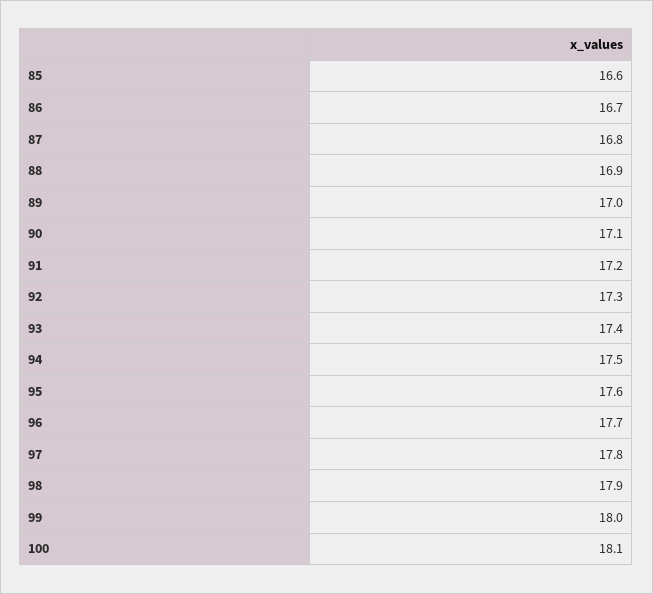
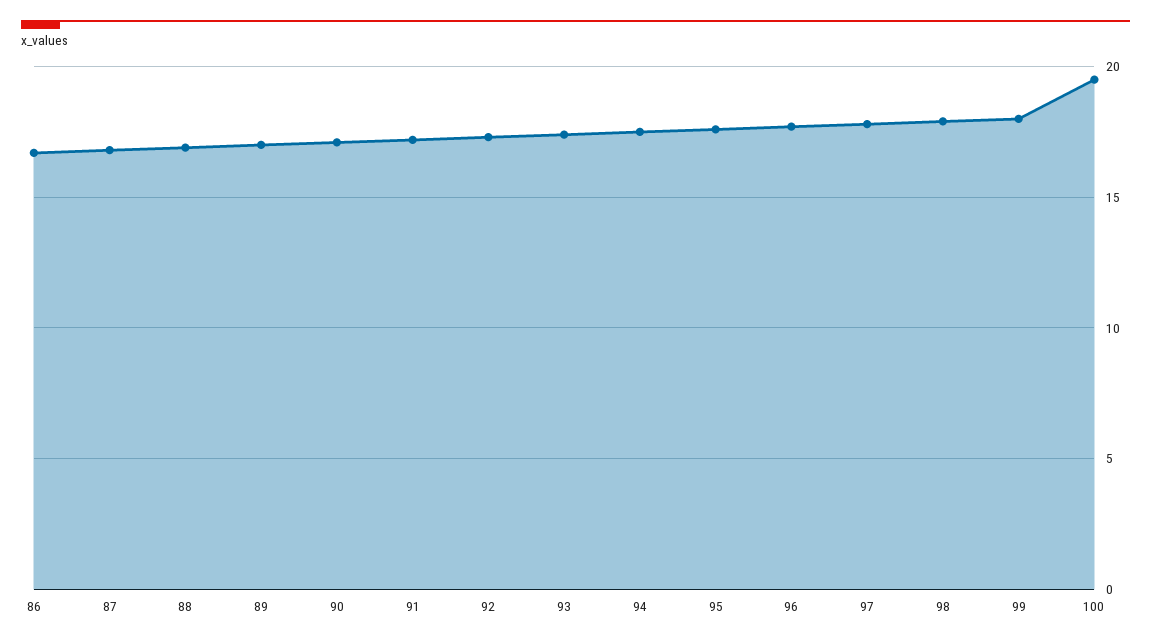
85: 16.6 -> none
100: 18.1 -> 19.5

